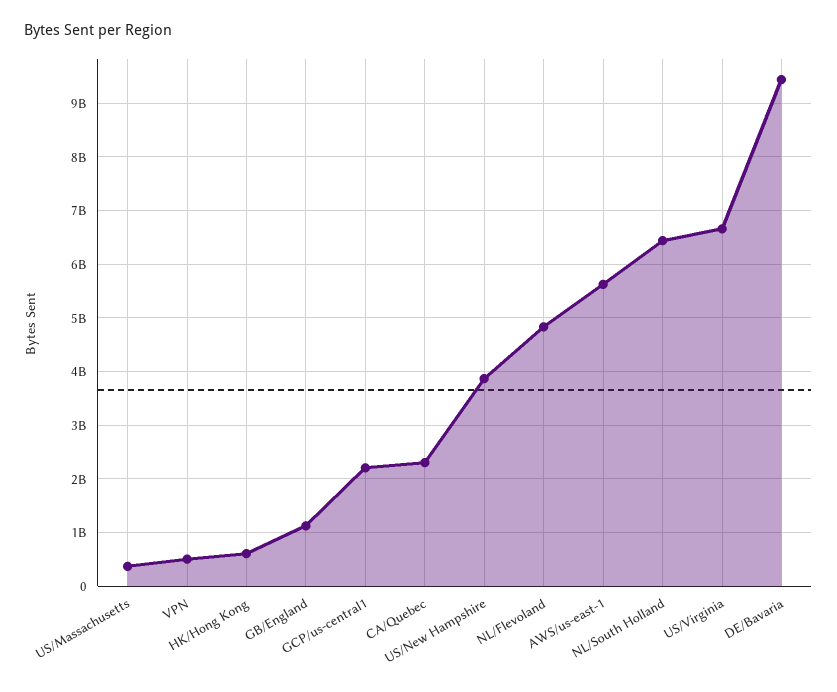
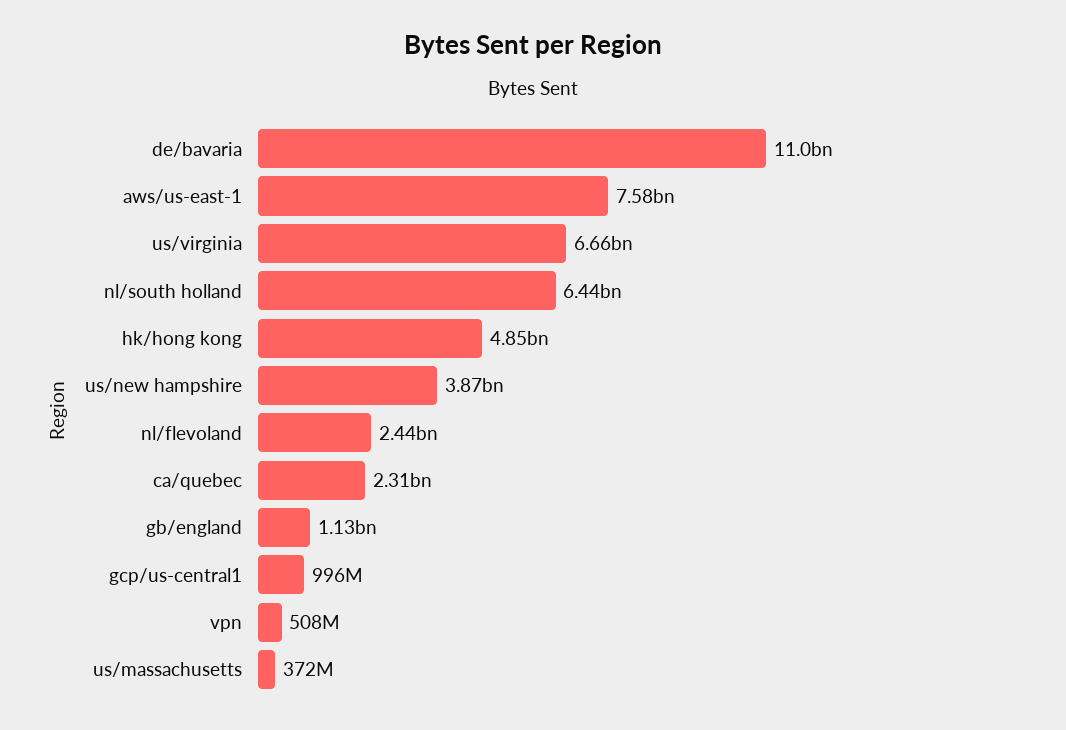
HK/Hong Kong: 600000000 -> 4850000000
GCP/us-central1: 2200000000 -> 996000000
NL/Flevoland: 4800000000 -> 2440000000
AWS/us-east-1: 5600000000 -> 7580000000
DE/Bavaria: 9400000000 -> 11000000000

